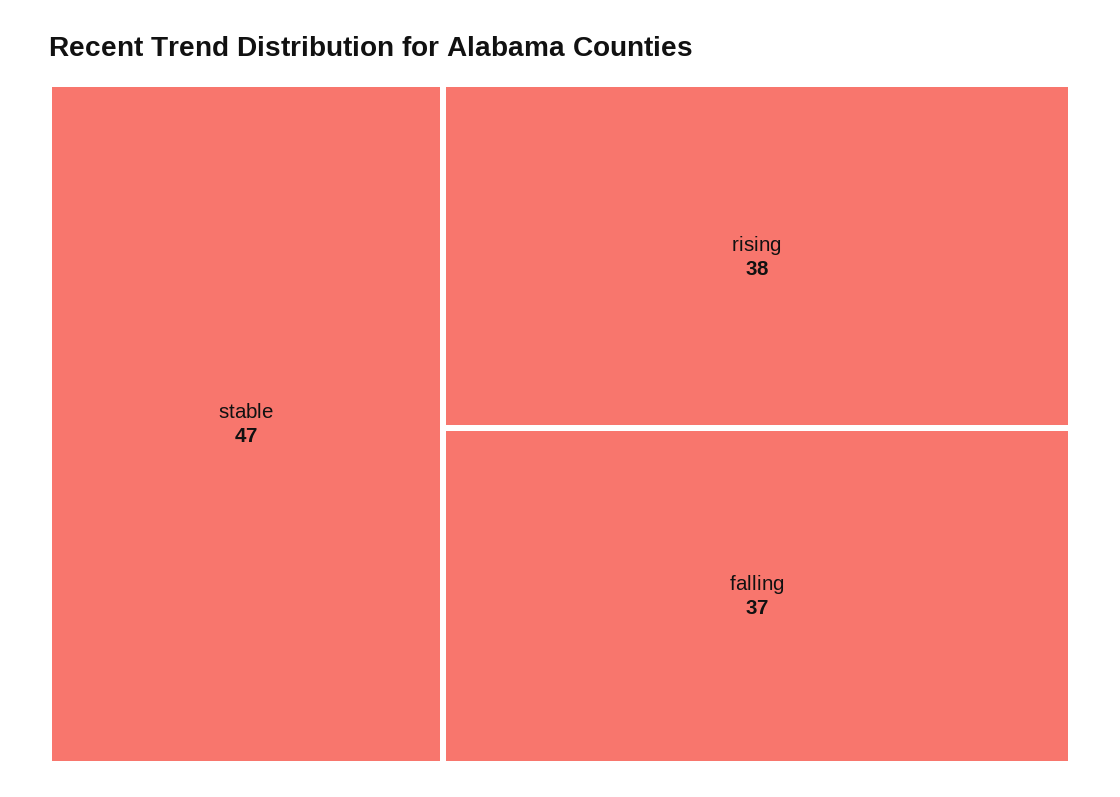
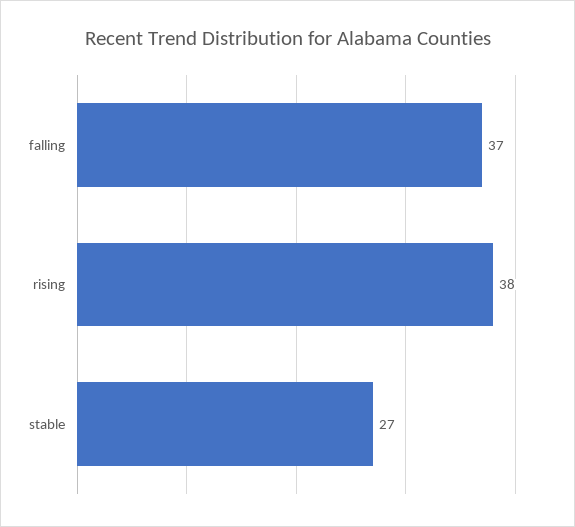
stable: 47 -> 27

